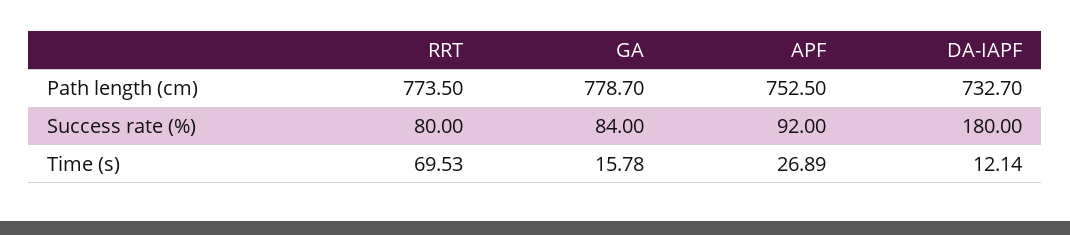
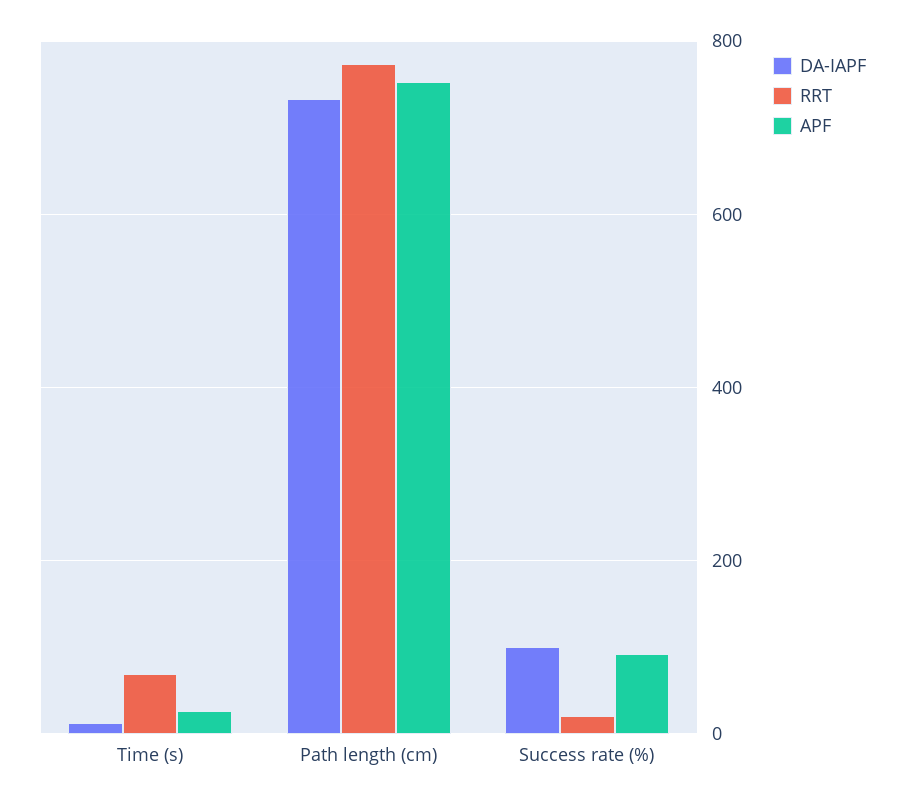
GA, Path length (cm): 778.7 -> none
RRT, Success rate (%): 80 -> 20
GA, Success rate (%): 84 -> none
DA-IAPF, Success rate (%): 180 -> 100
GA, Time (s): 15.78 -> none

